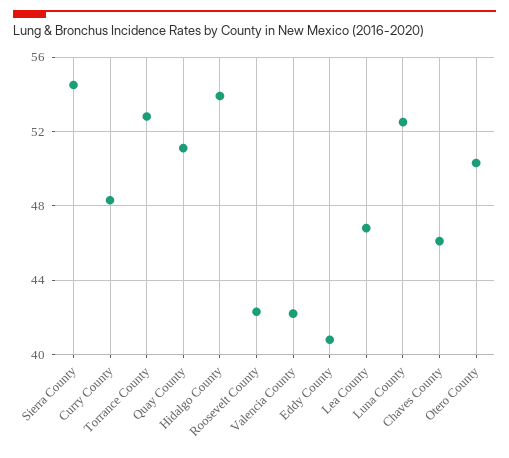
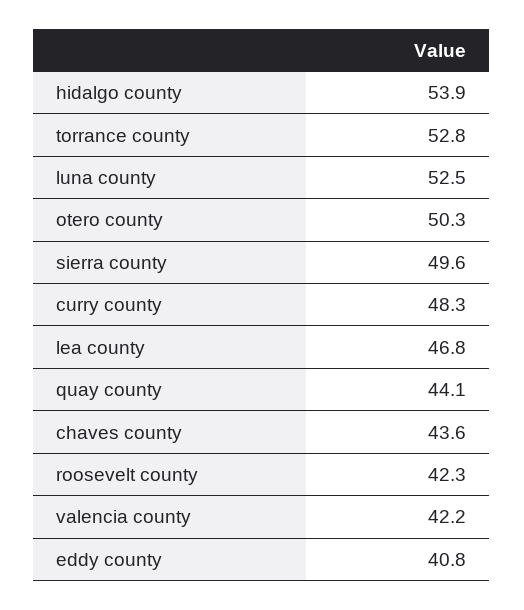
Sierra County: 54.5 -> 49.6
Quay County: 51 -> 44.1
Chaves County: 46 -> 43.6

